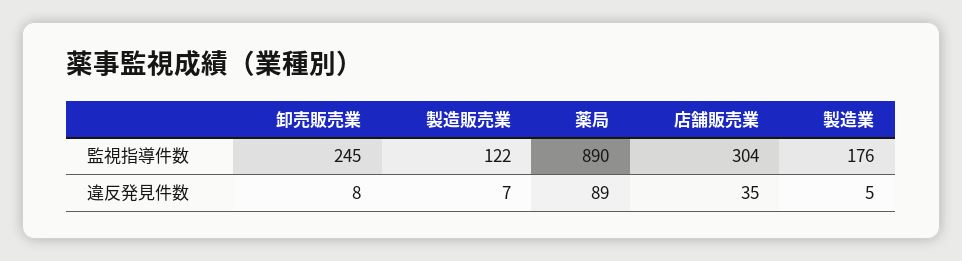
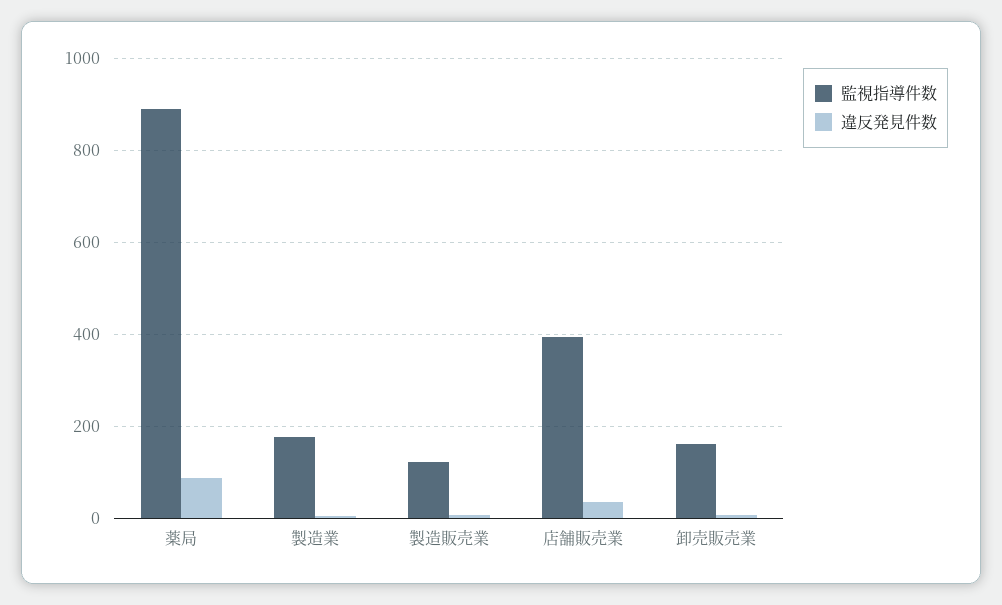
監視指導件数, 卸売販売業: 245 -> 160
監視指導件数, 店舗販売業: 304 -> 400

